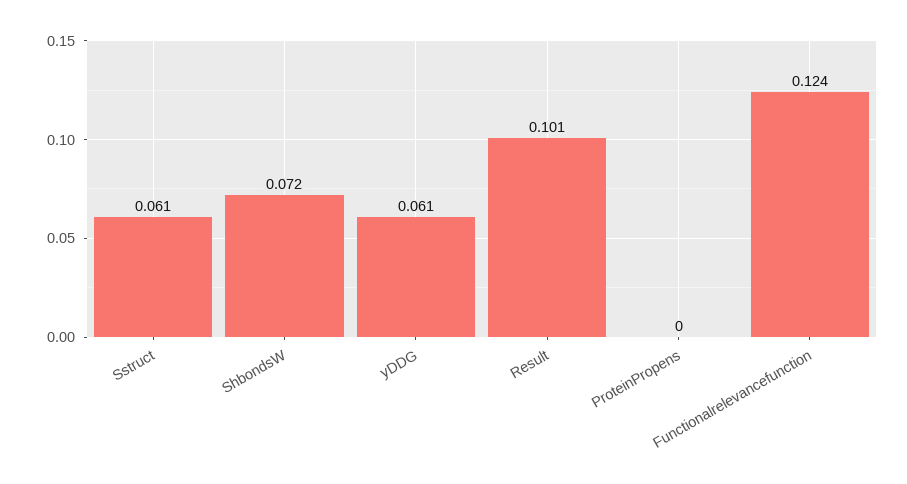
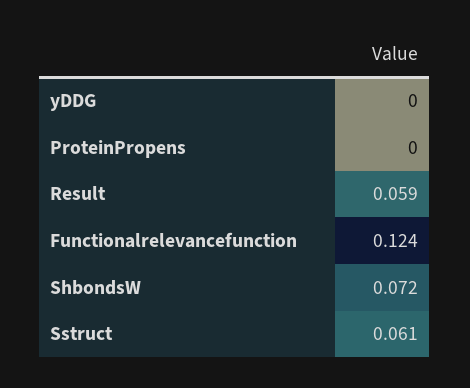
yDDG: 0.061 -> 0
Result: 0.101 -> 0.059

